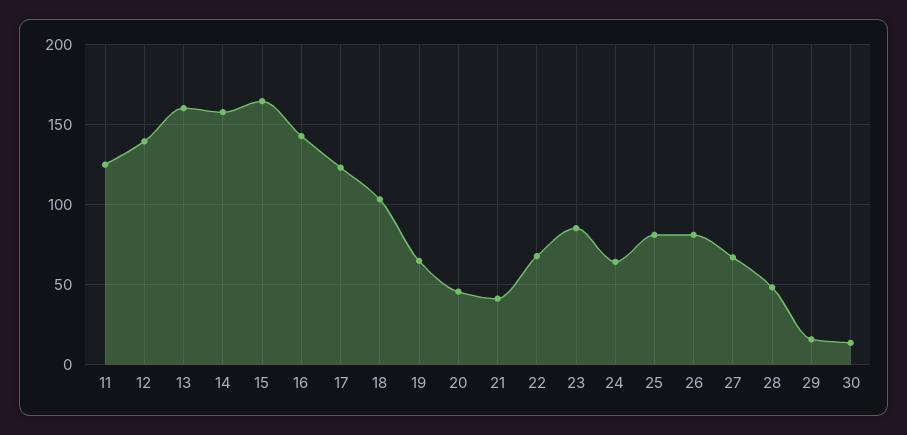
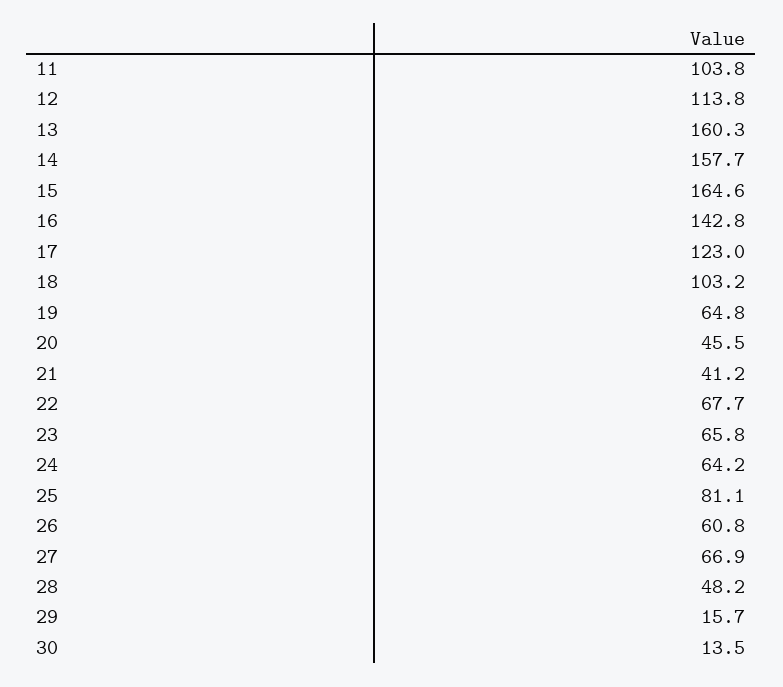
11: 125 -> 103.8
12: 140 -> 113.8
23: 85 -> 65.8
26: 80 -> 60.8

